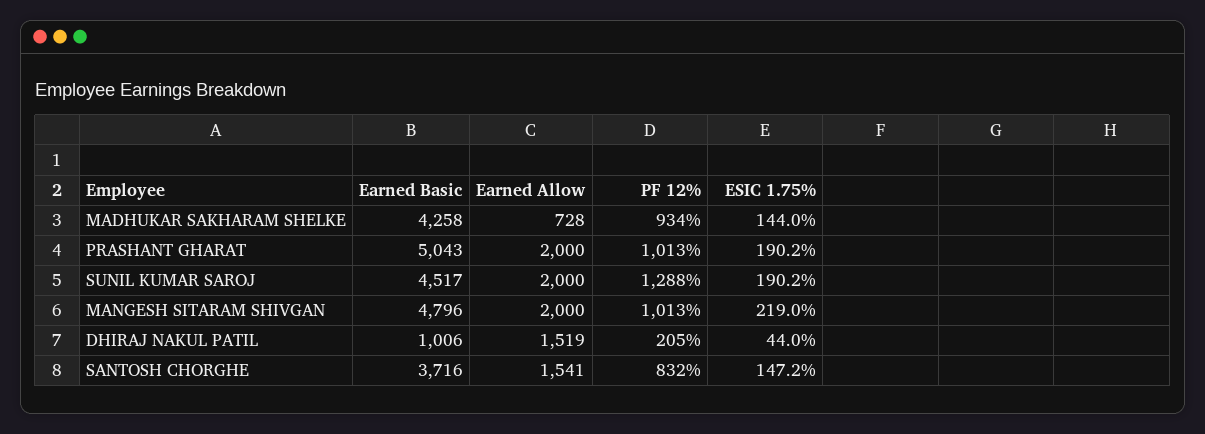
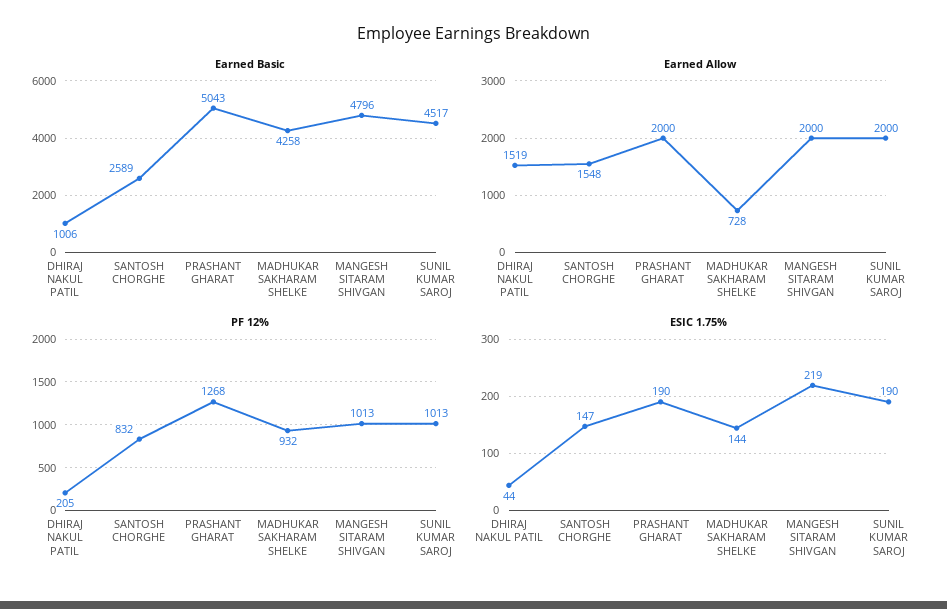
PF 12%, MADHUKAR SAKHARAM SHELKE: 934 -> 932
PF 12%, PRASHANT GHARAT: 1013 -> 1268
PF 12%, SUNIL KUMAR SAROJ: 1288 -> 1013
Earned Basic, SANTOSH CHORGHE: 3716 -> 2589
Earned Allow, SANTOSH CHORGHE: 1541 -> 1548

